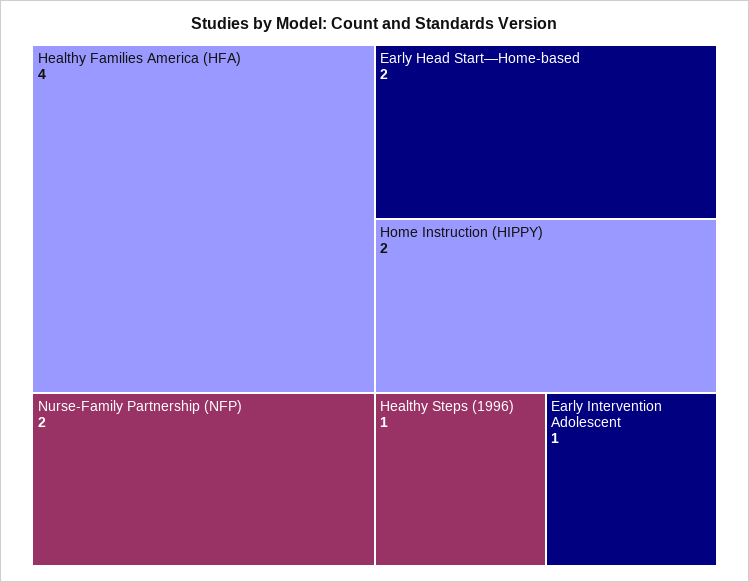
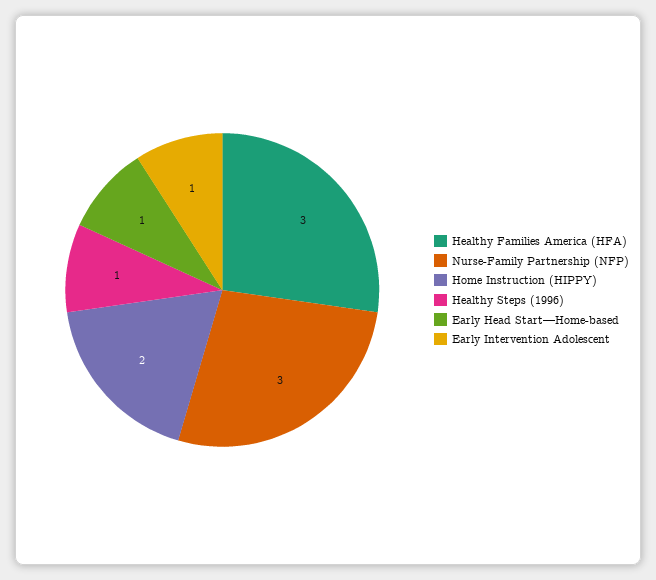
Healthy Families America (HFA): 4 -> 3
Nurse-Family Partnership (NFP): 2 -> 3
Early Head Start—Home-based: 2 -> 1

